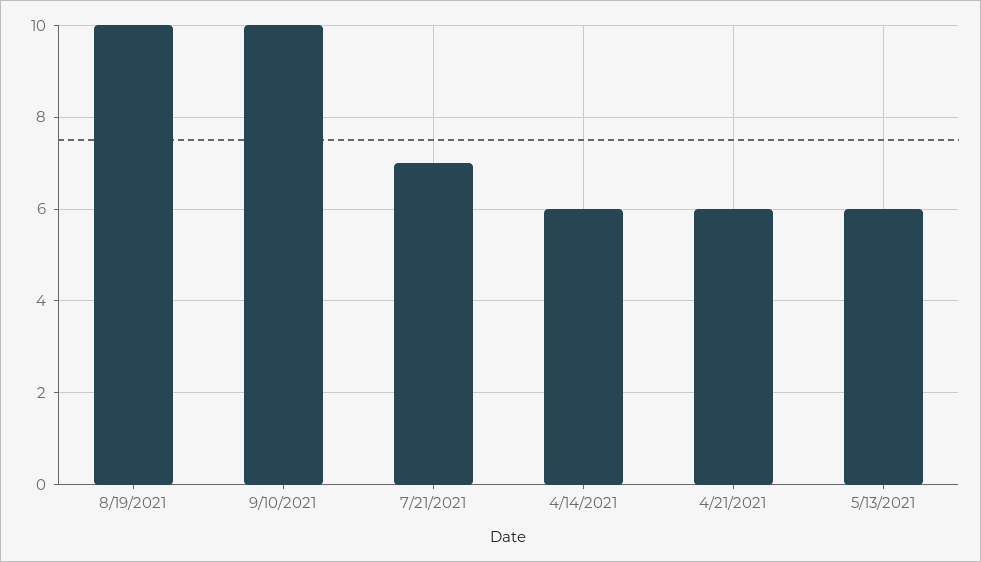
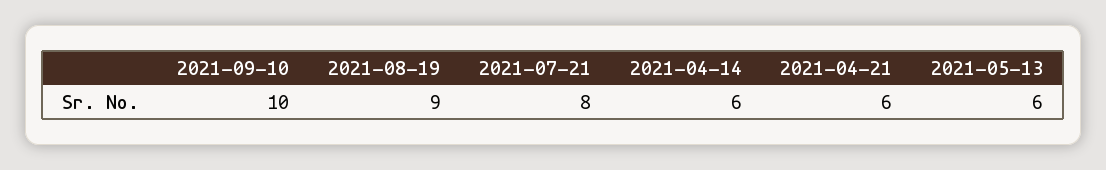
8/19/2021: 10 -> 9
7/21/2021: 7 -> 8

